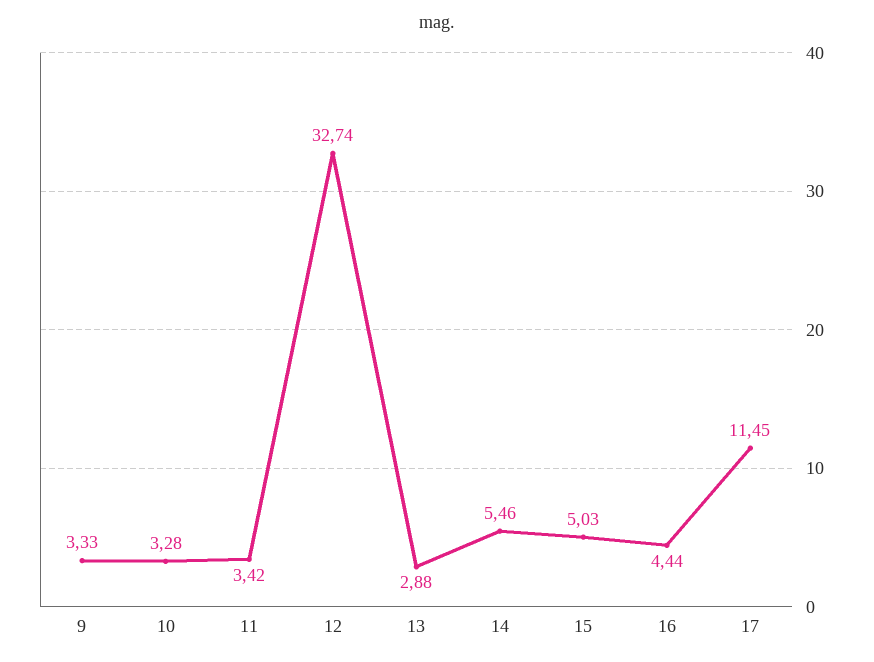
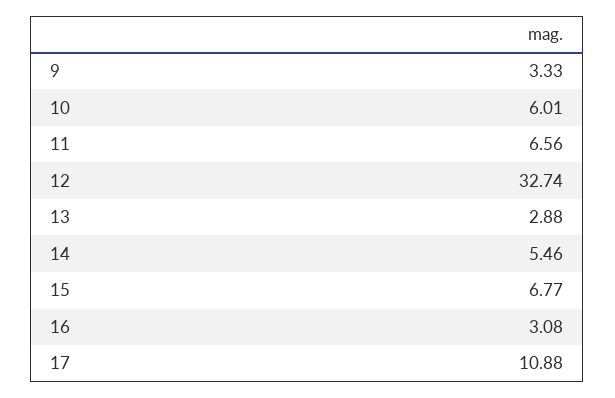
10: 3.28 -> 6.01
11: 3.42 -> 6.56
15: 5.03 -> 6.77
16: 4.44 -> 3.08
17: 11.45 -> 10.88

